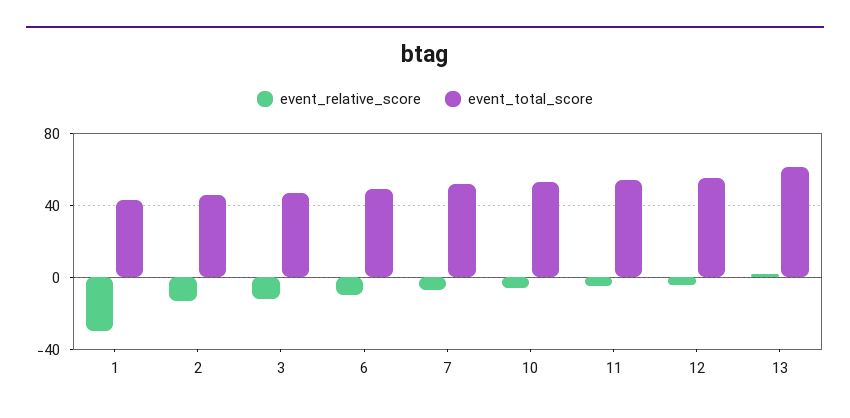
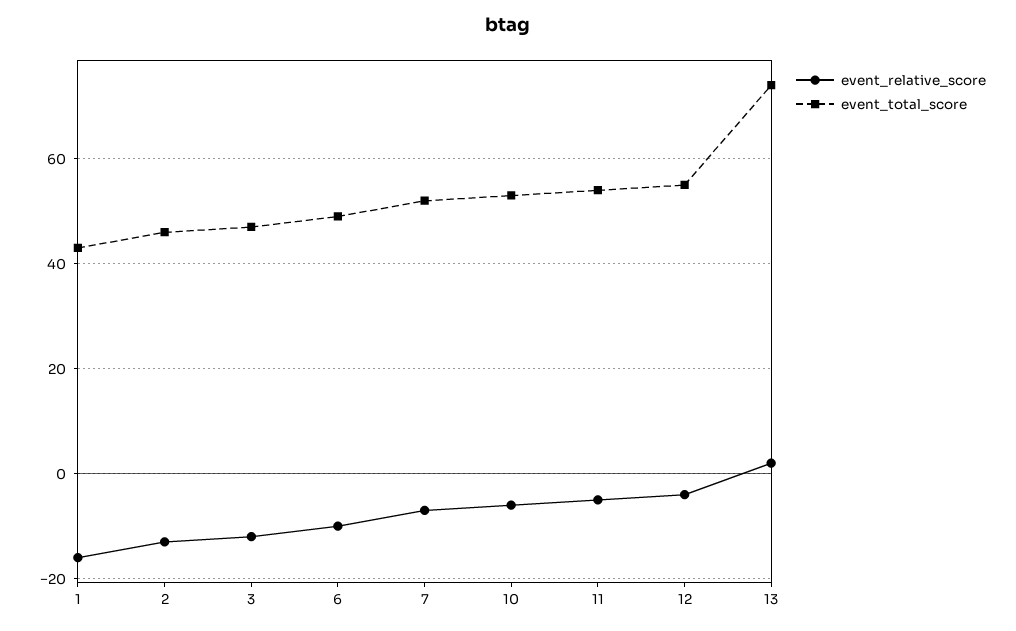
event_relative_score, 1: -30 -> -15
event_total_score, 13: 60 -> 75

